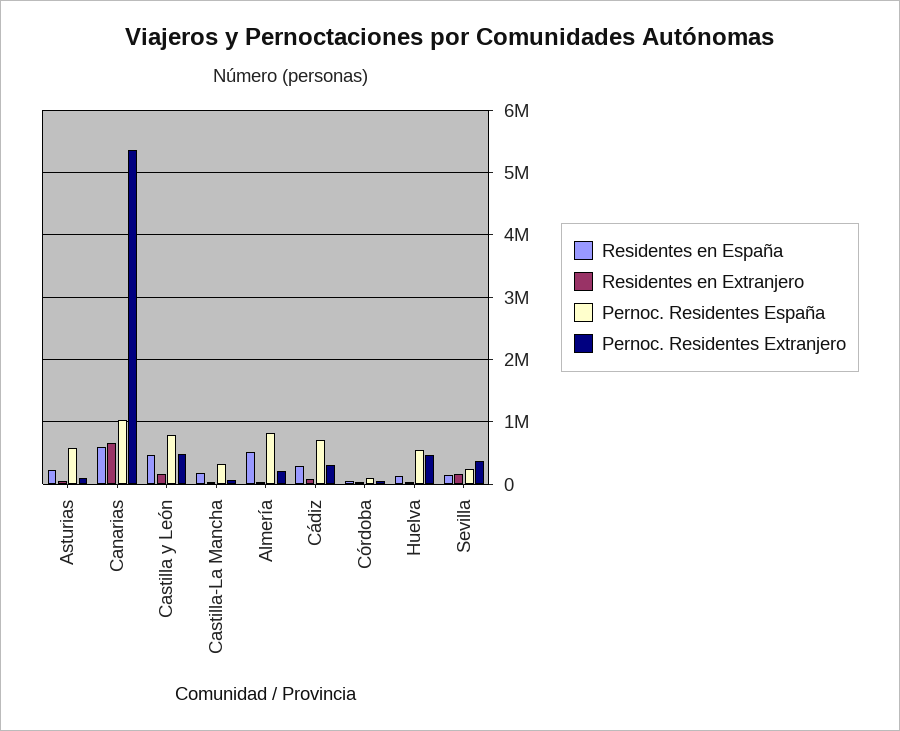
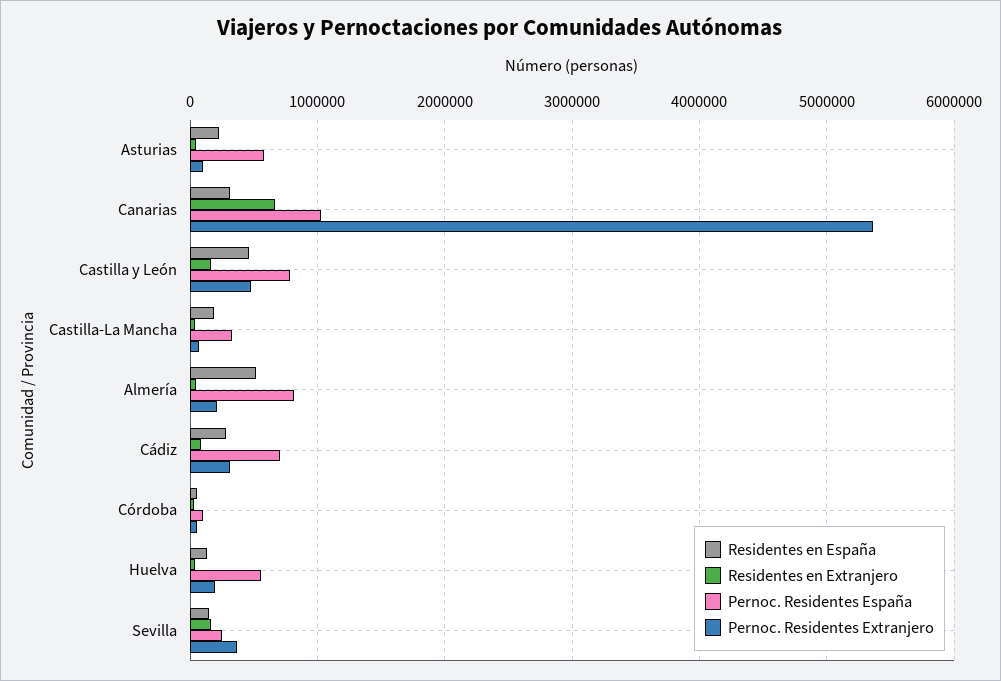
Residentes en España, Canarias: 600000 -> 300000
Pernoc. Residentes Extranjero, Huelva: 500000 -> 200000

